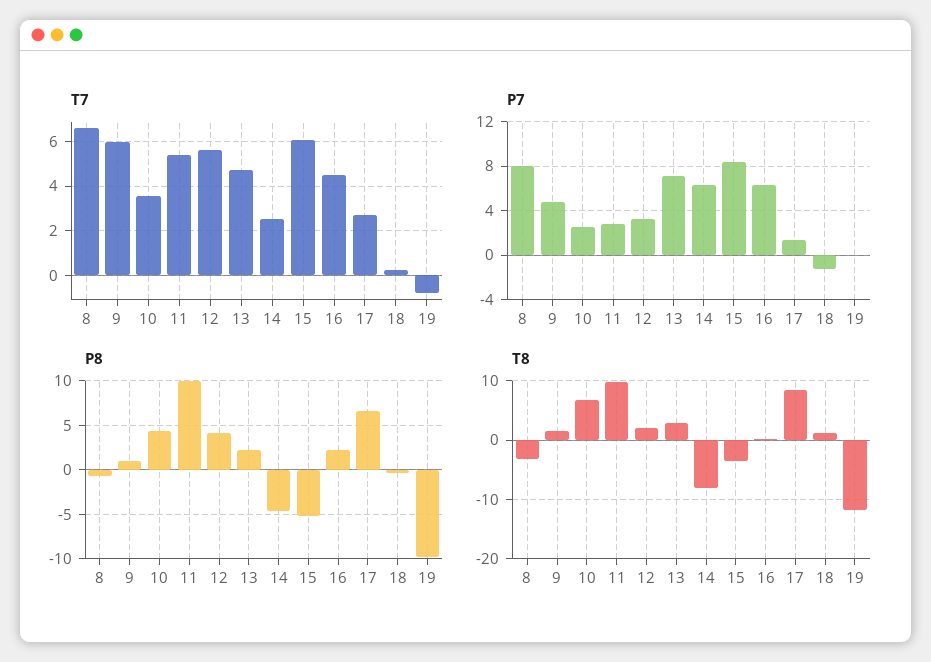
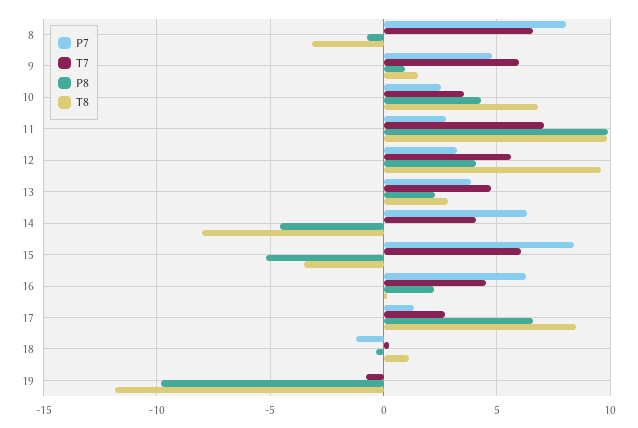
T7, 11: 5.5 -> 7
T7, 14: 2.5 -> 4
P7, 13: 7 -> 4
T8, 12: 2 -> 9.5

